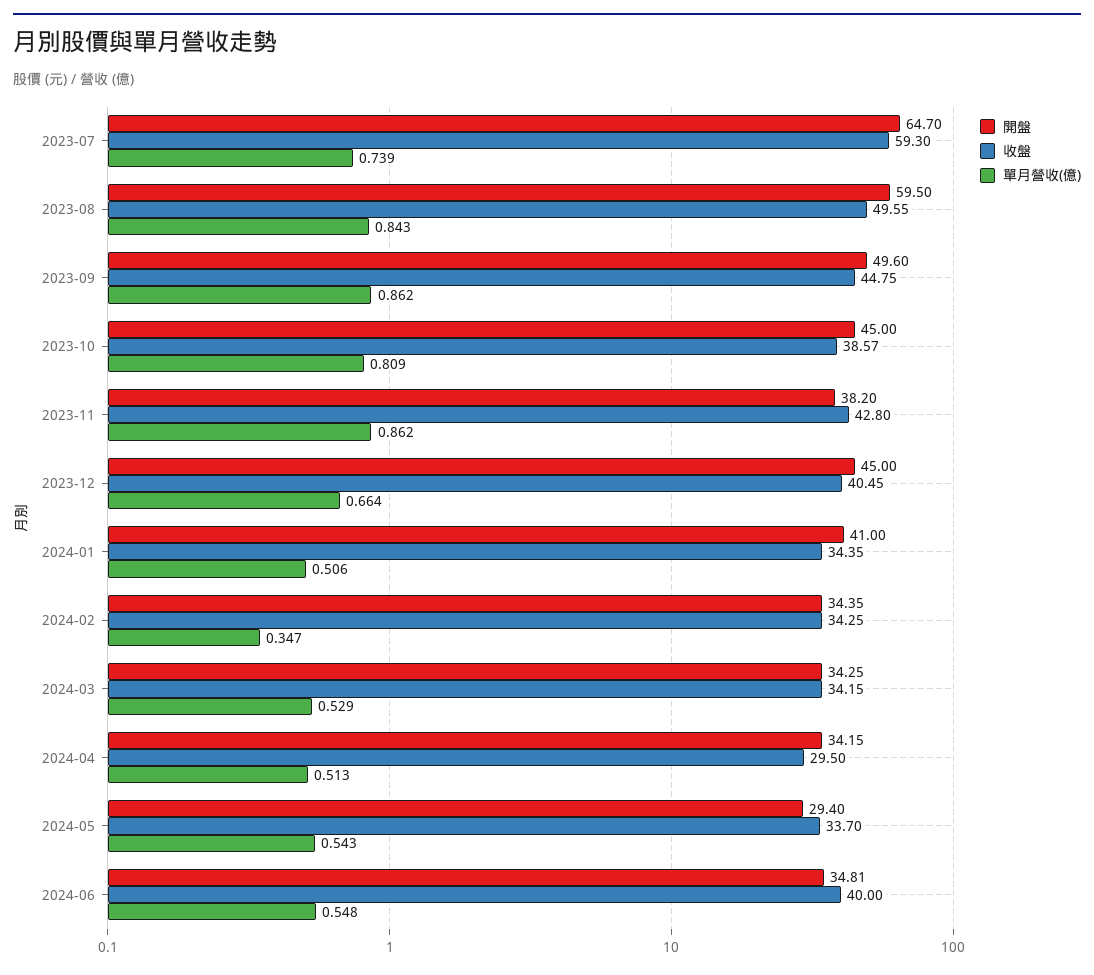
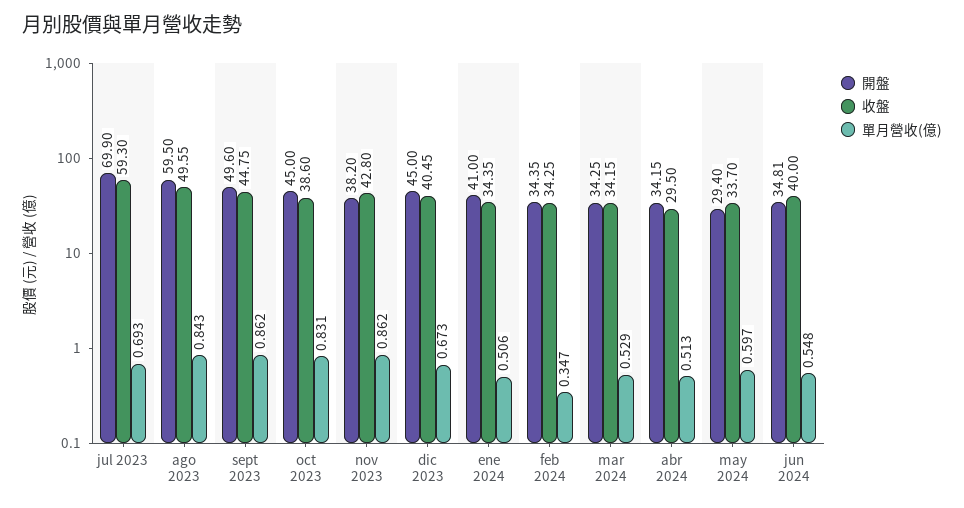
開盤, 2023-07: 64.7 -> 69.9
單月營收(億), 2023-07: 0.739 -> 0.693
收盤, 2023-10: 38.57 -> 38.6
單月營收(億), 2023-10: 0.809 -> 0.831
單月營收(億), 2023-12: 0.664 -> 0.673
單月營收(億), 2024-05: 0.543 -> 0.597

